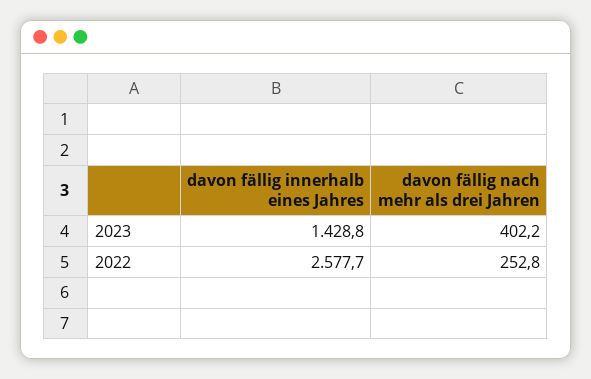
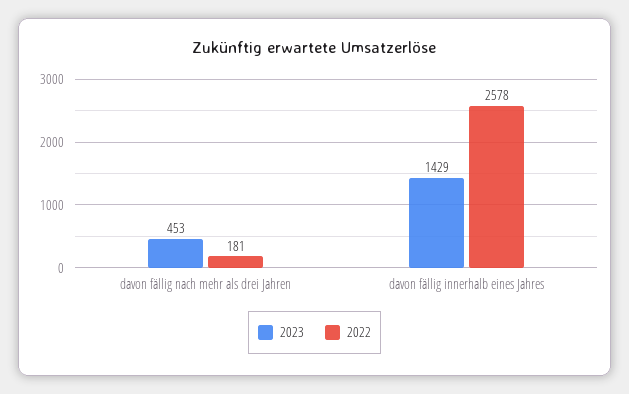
2023, davon fällig nach mehr als drei Jahren: 402.2 -> 453
2022, davon fällig nach mehr als drei Jahren: 252.8 -> 181

